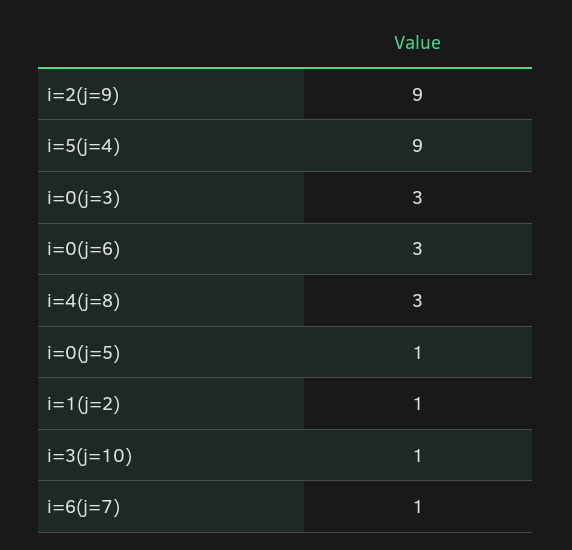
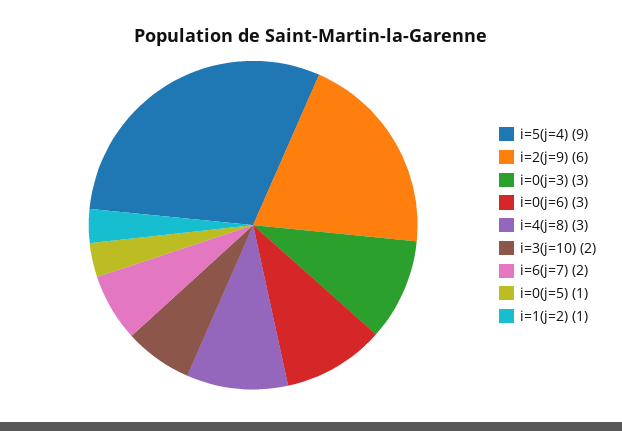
i=2(j=9): 9 -> 6
i=3(j=10): 1 -> 2
i=6(j=7): 1 -> 2

